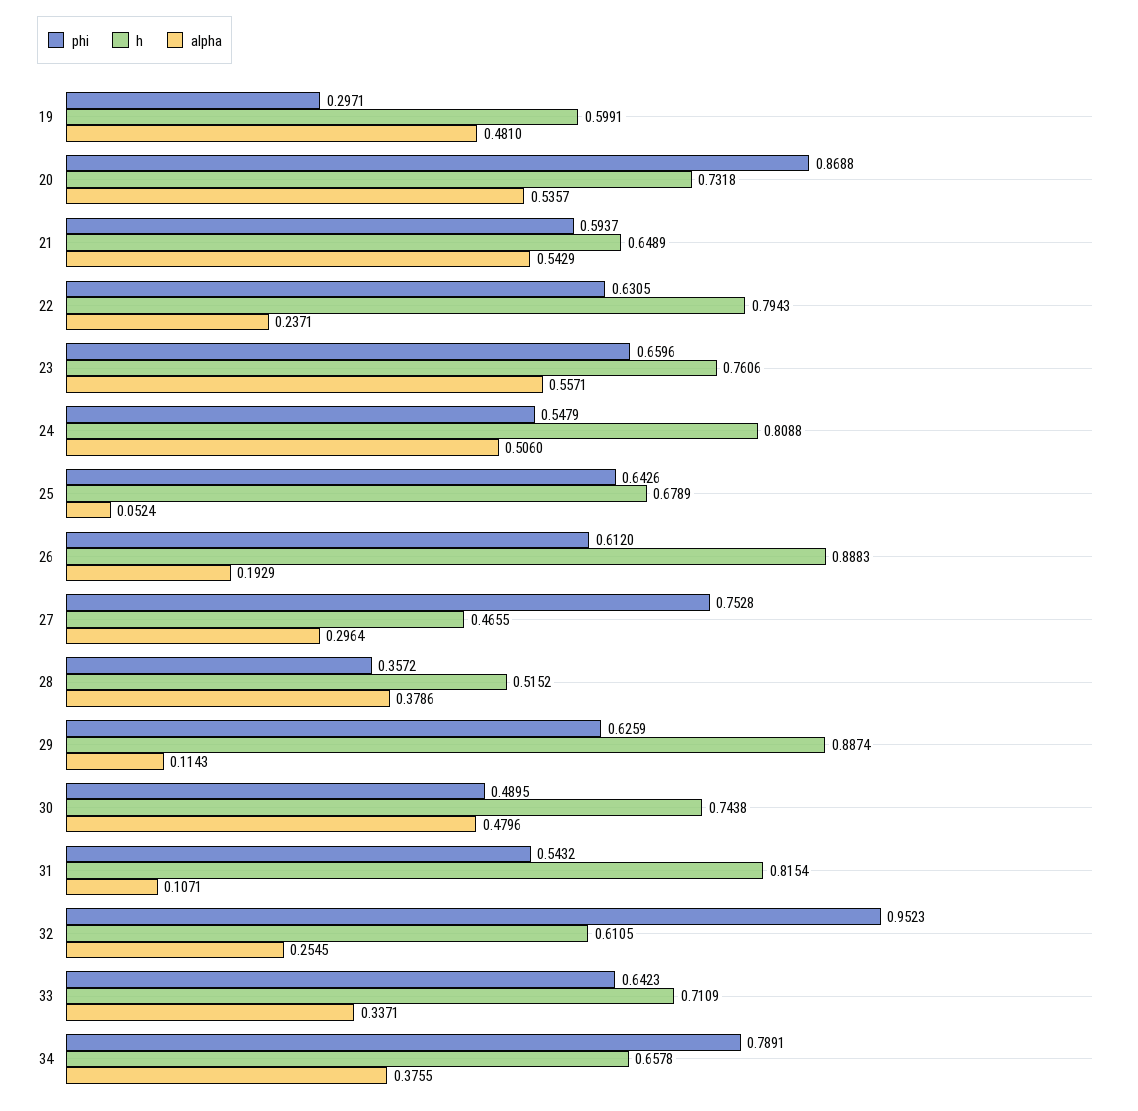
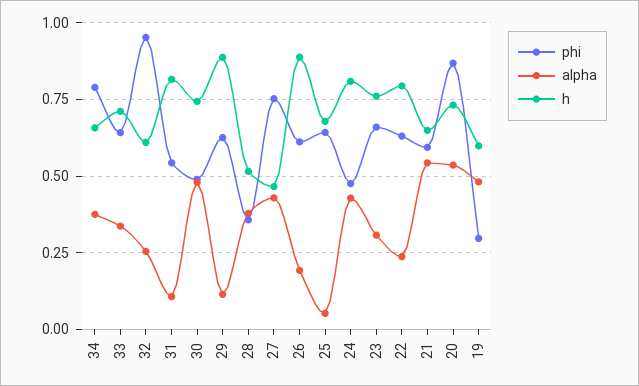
alpha, 23: 0.5571 -> 0.3
phi, 24: 0.5479 -> 0.475
alpha, 24: 0.506 -> 0.425
alpha, 27: 0.2964 -> 0.425

